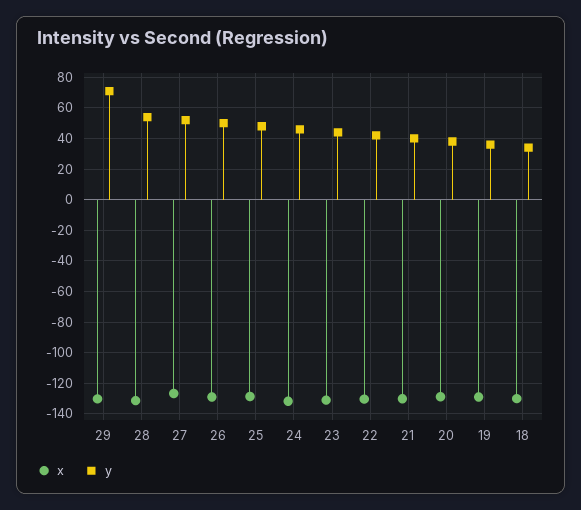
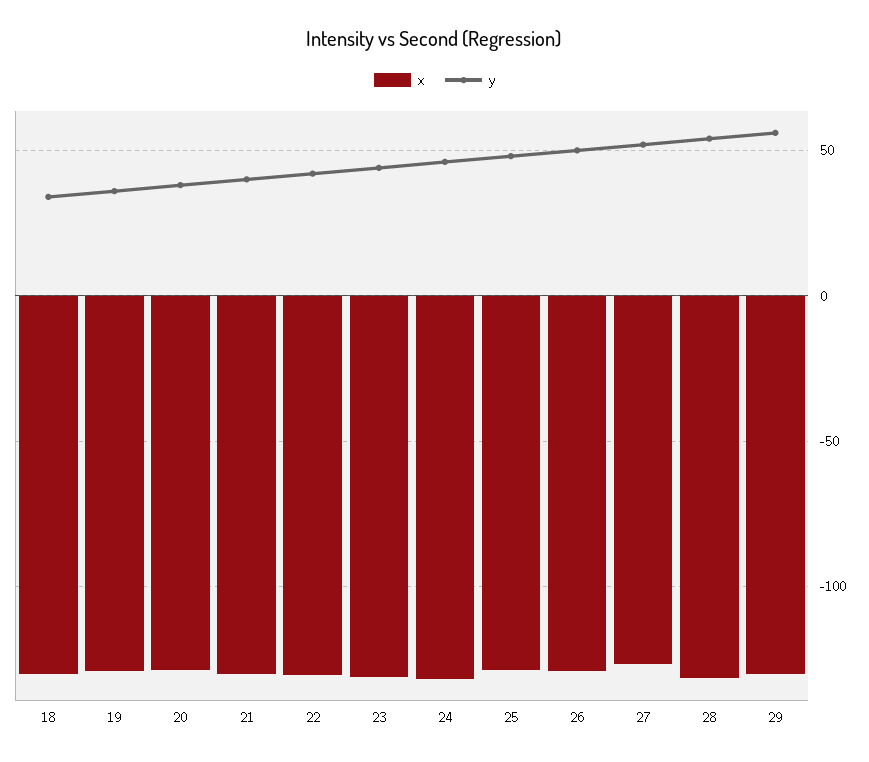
y, 29: 70 -> 55

